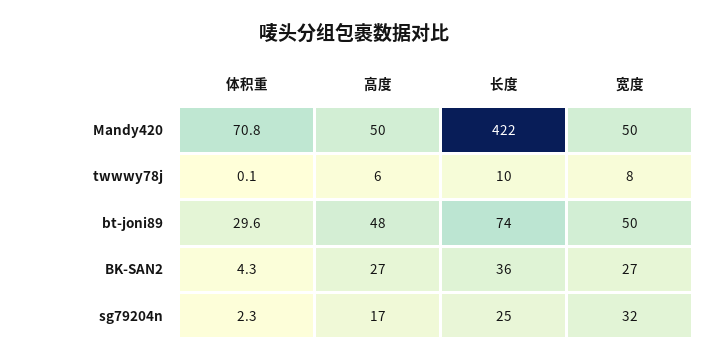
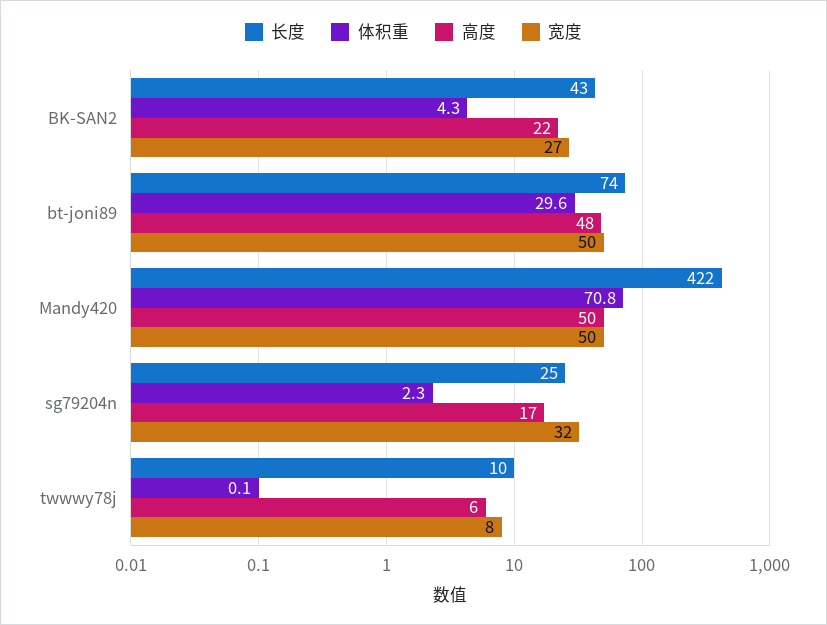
高度, BK-SAN2: 27 -> 22
长度, BK-SAN2: 36 -> 43

